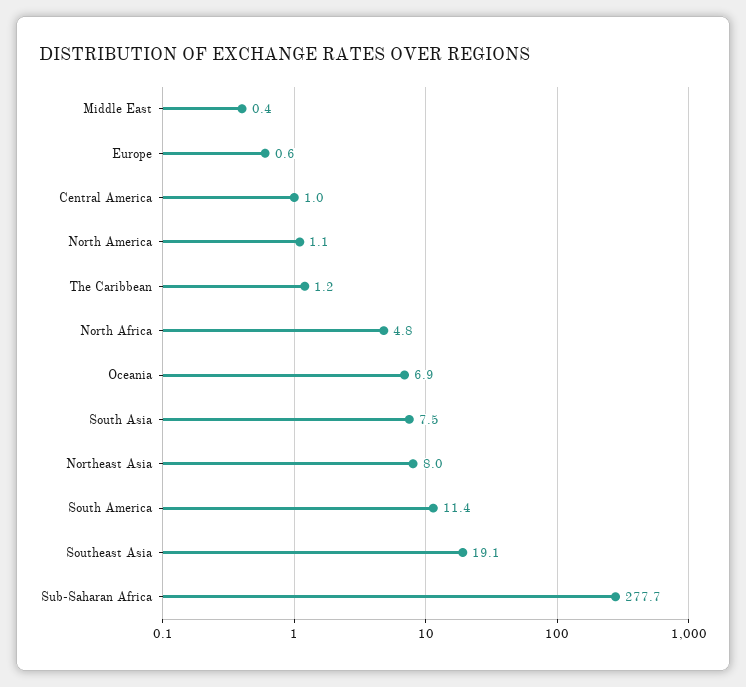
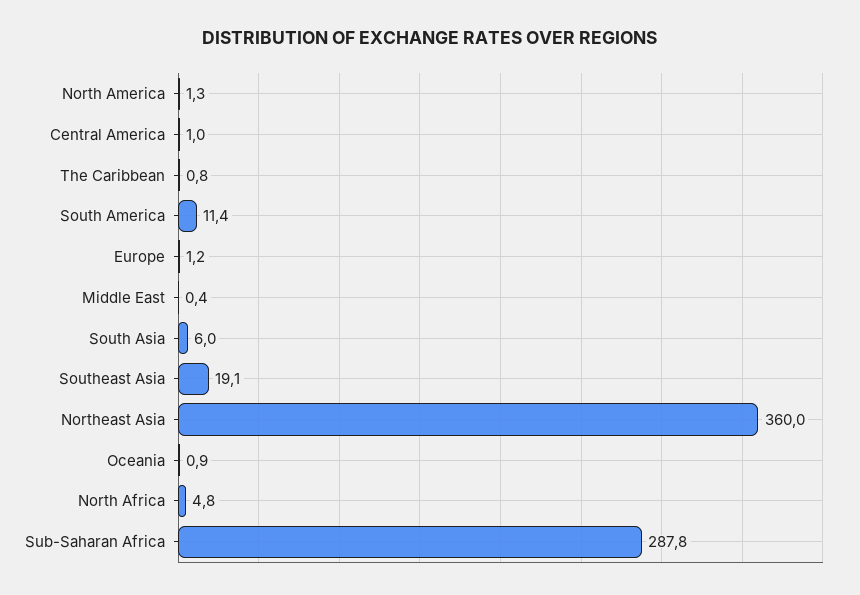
Europe: 0.6 -> 1.2
North America: 1.1 -> 1.3
The Caribbean: 1.2 -> 0.8
Oceania: 6.9 -> 0.9
South Asia: 7.5 -> 6
Northeast Asia: 8 -> 360
Sub-Saharan Africa: 277.7 -> 287.8

